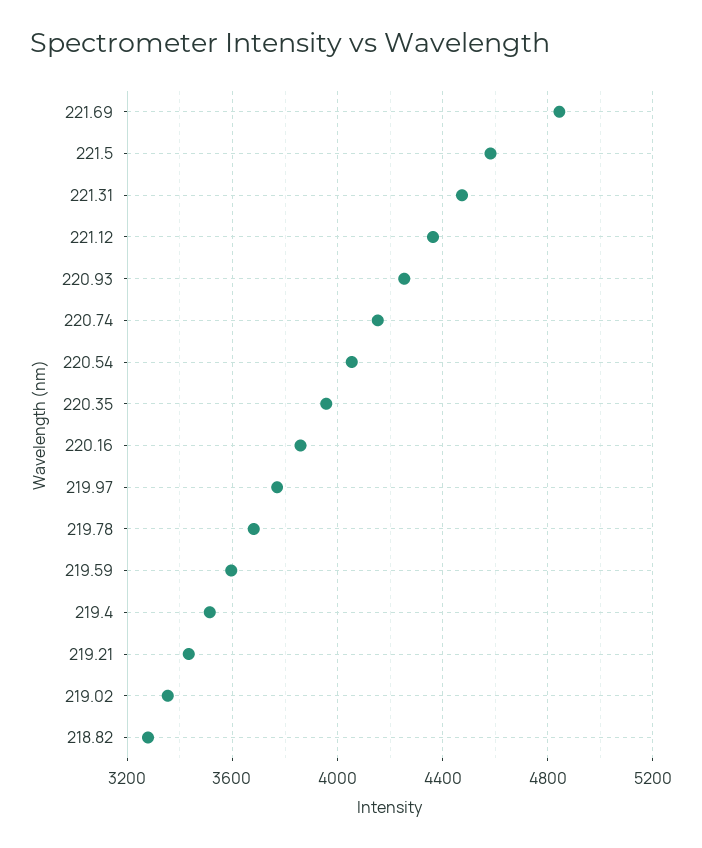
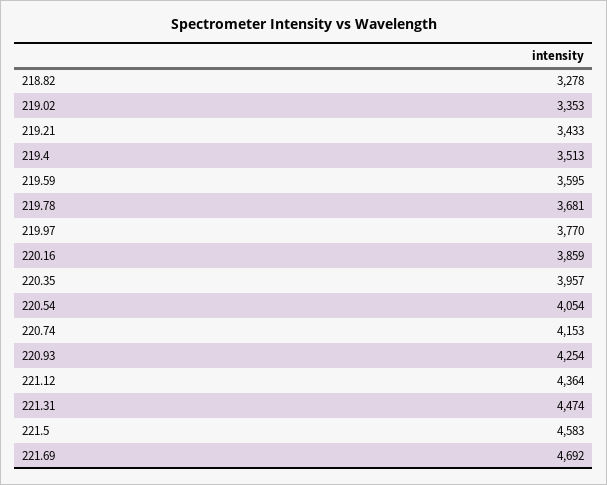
221.69: 4850 -> 4692

